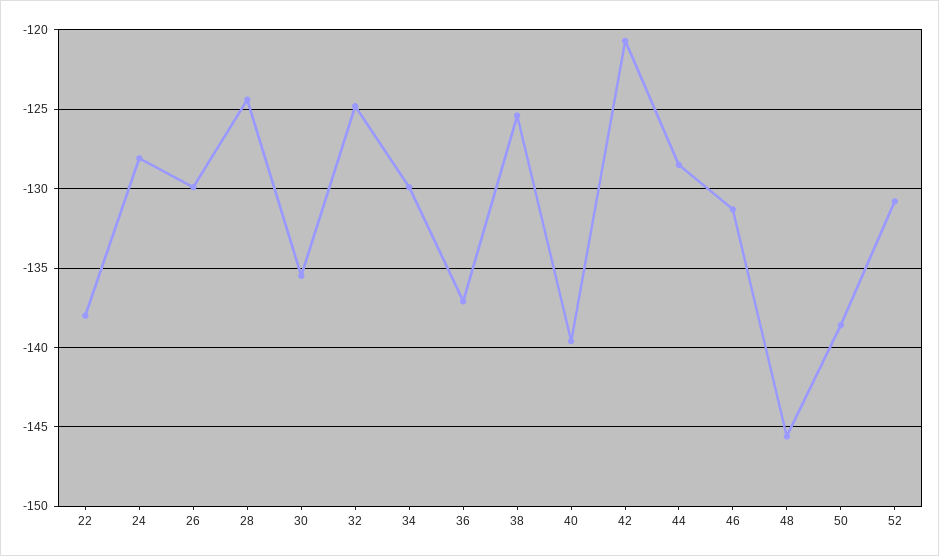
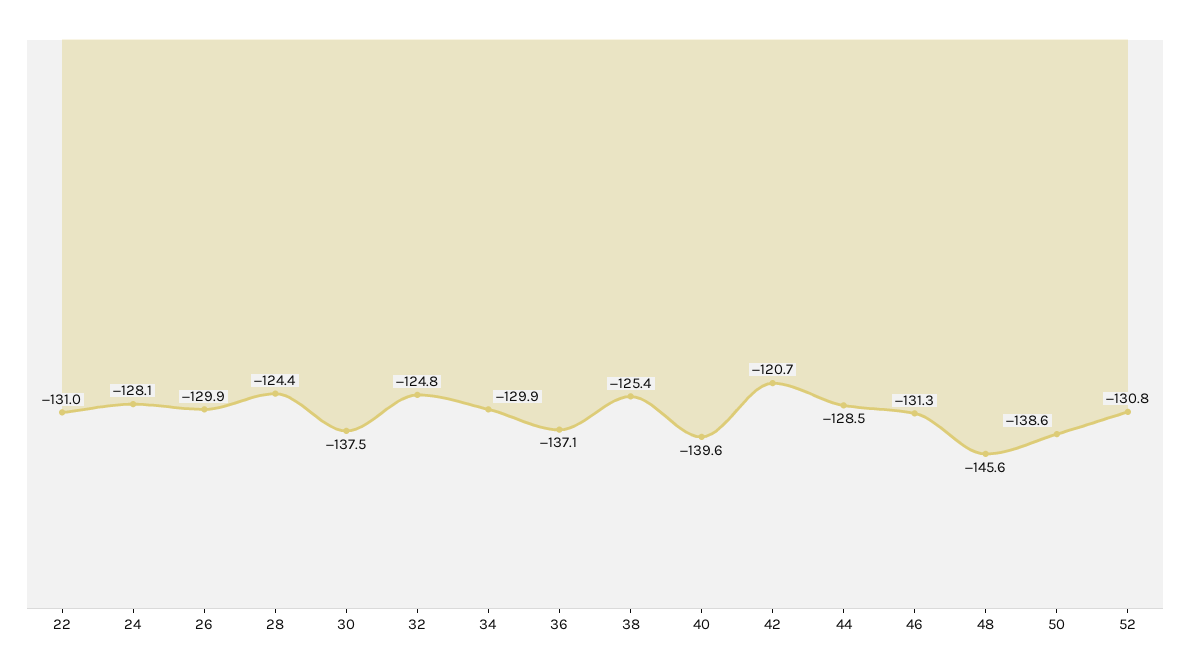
22: -138 -> -131
30: -135.5 -> -137.5

